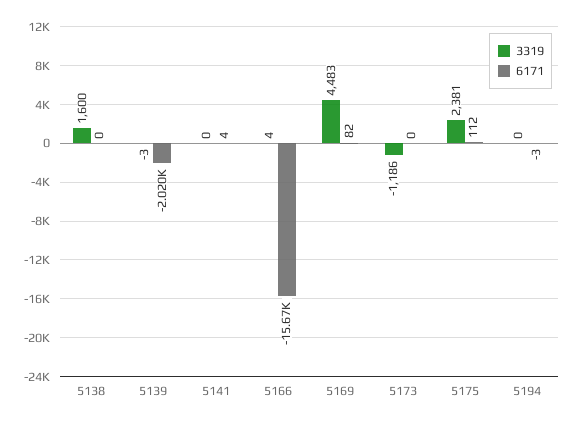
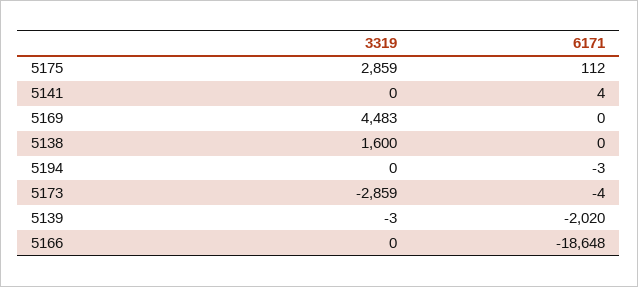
3319, 5166: 4 -> 0
6171, 5166: -15670 -> -18648
6171, 5169: 82 -> 0
3319, 5173: -1186 -> -2859
6171, 5173: 0 -> -4
3319, 5175: 2381 -> 2859

